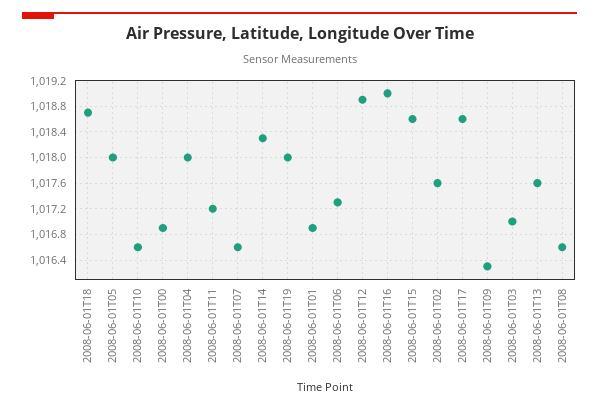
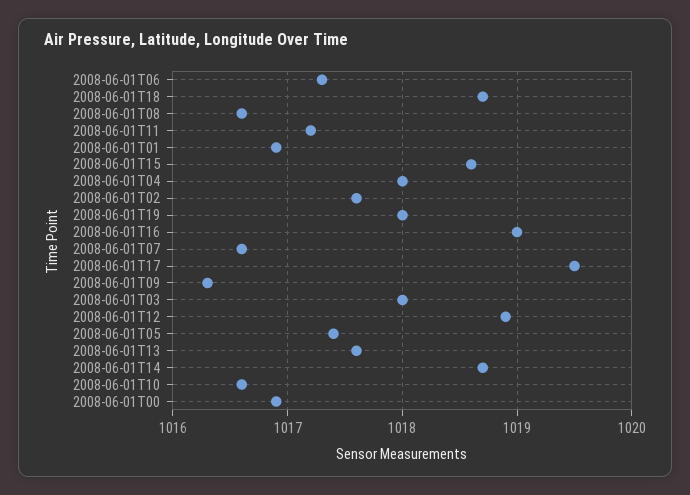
2008-06-01T05: 1018 -> 1017.4
2008-06-01T14: 1018.3 -> 1018.7
2008-06-01T17: 1018.6 -> 1019.5
2008-06-01T03: 1017 -> 1018

